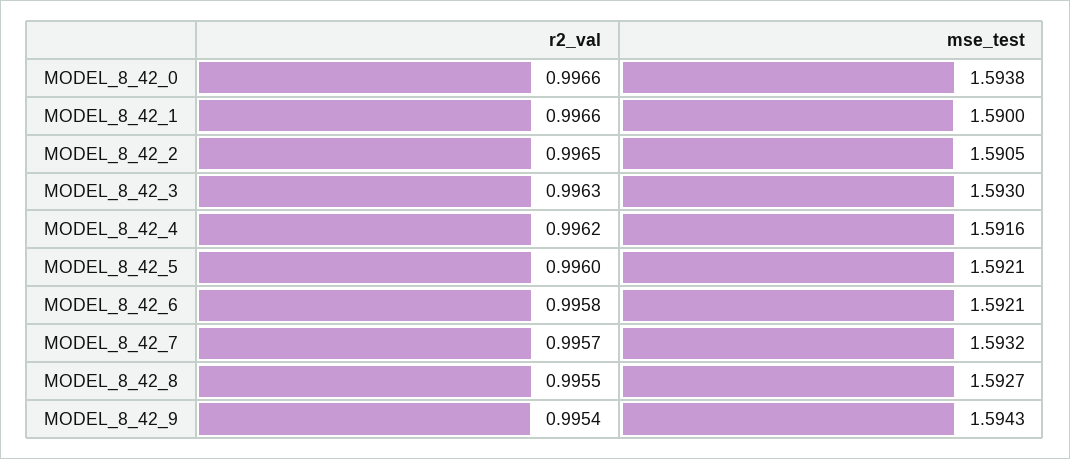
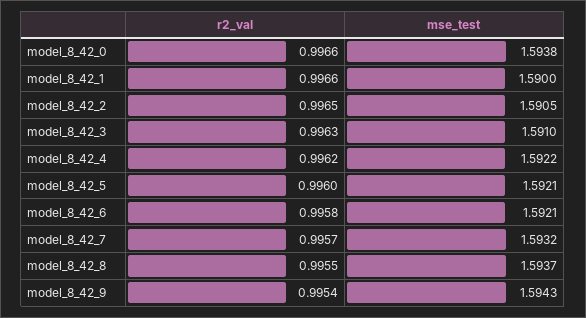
mse_test, MODEL_8_42_3: 1.593 -> 1.591
mse_test, MODEL_8_42_4: 1.5916 -> 1.5922
mse_test, MODEL_8_42_8: 1.5927 -> 1.5937

